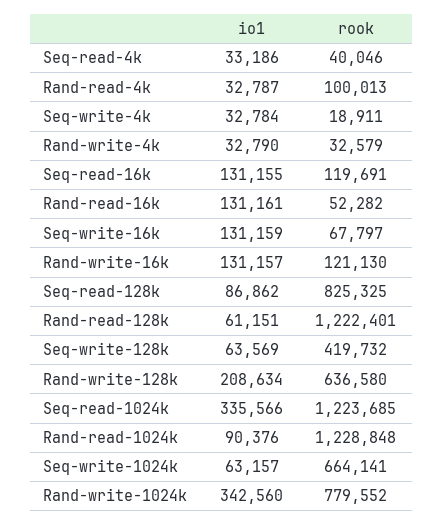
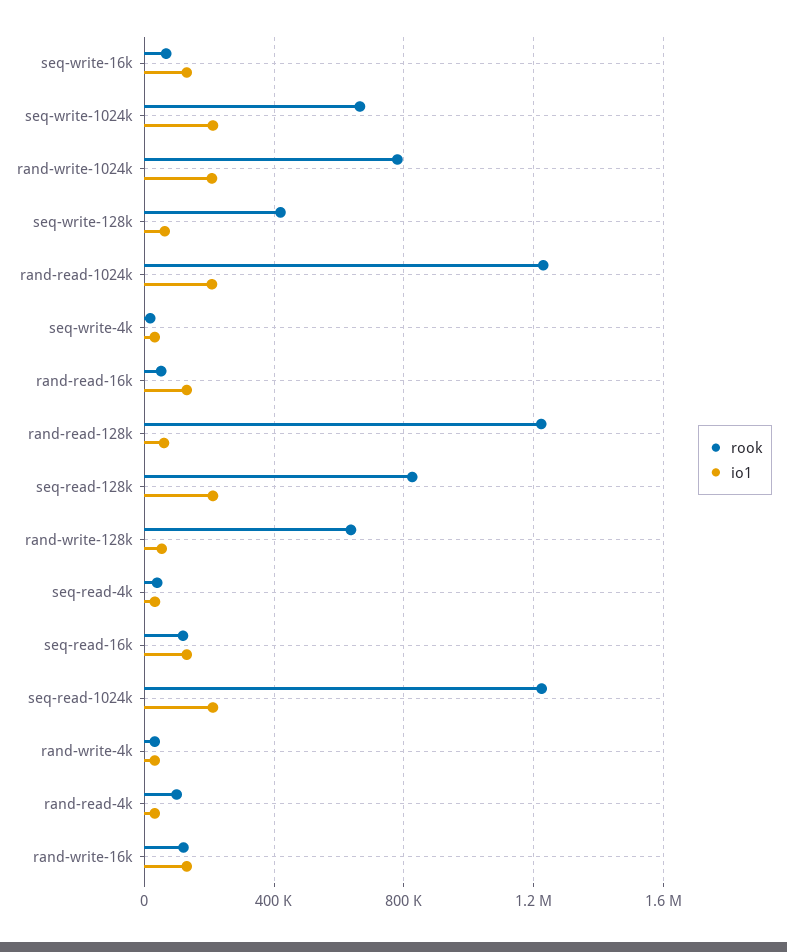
io1, Seq-read-128k: 86862 -> 200000
io1, Rand-write-128k: 208634 -> 50000
io1, Seq-read-1024k: 335566 -> 200000
io1, Rand-read-1024k: 90376 -> 200000
io1, Seq-write-1024k: 63157 -> 200000
io1, Rand-write-1024k: 342560 -> 200000

